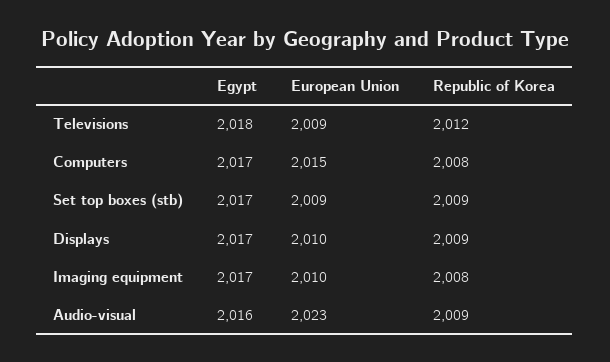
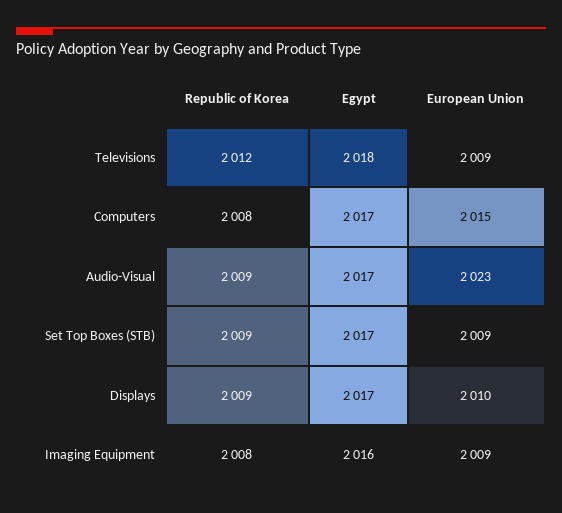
Egypt, Imaging equipment: 2017 -> 2016
European Union, Imaging equipment: 2010 -> 2009
Egypt, Audio-visual: 2016 -> 2017

